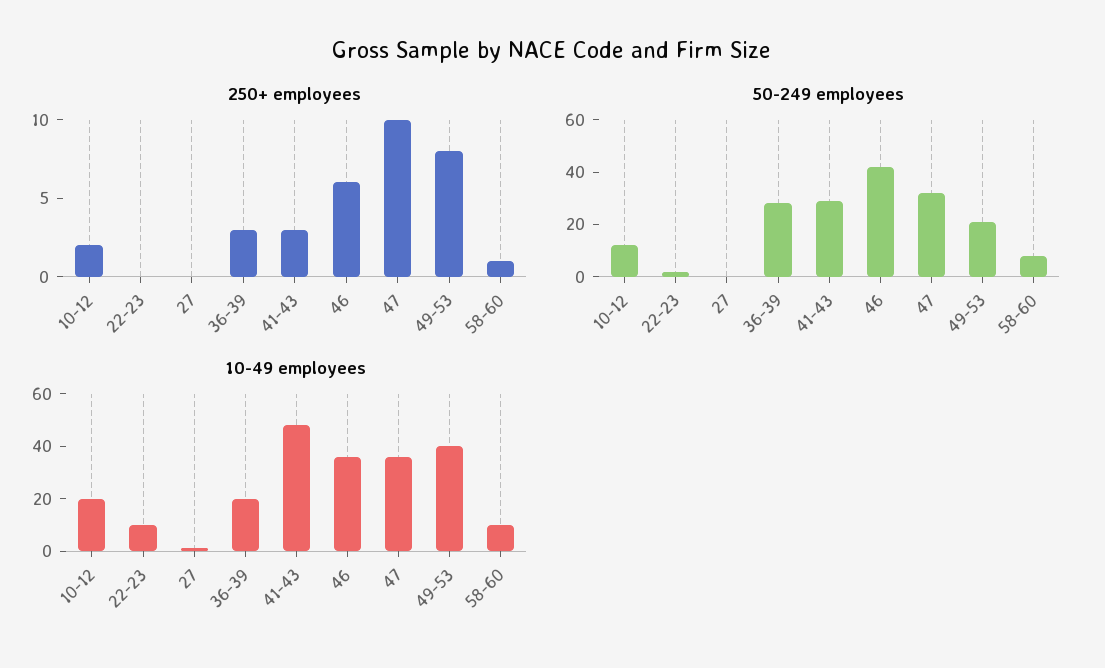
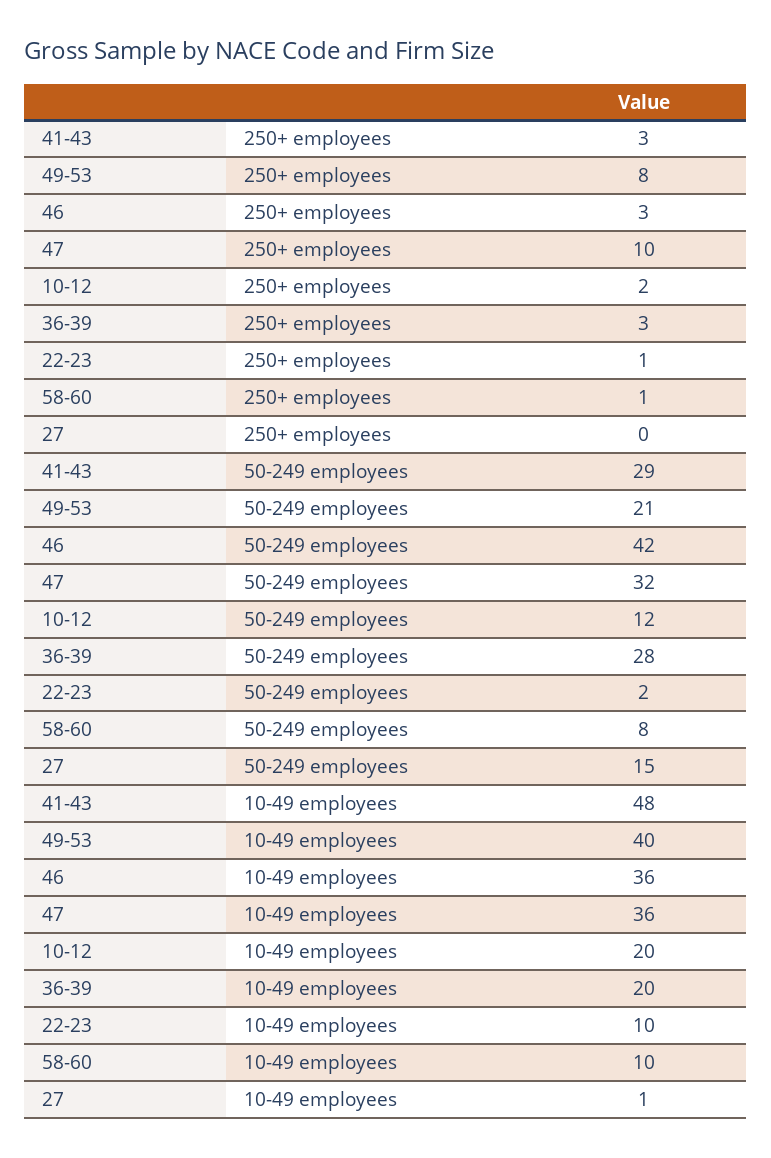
250+ employees, 22-23: 0 -> 1
250+ employees, 46: 6 -> 3
50-249 employees, 27: 0 -> 15

